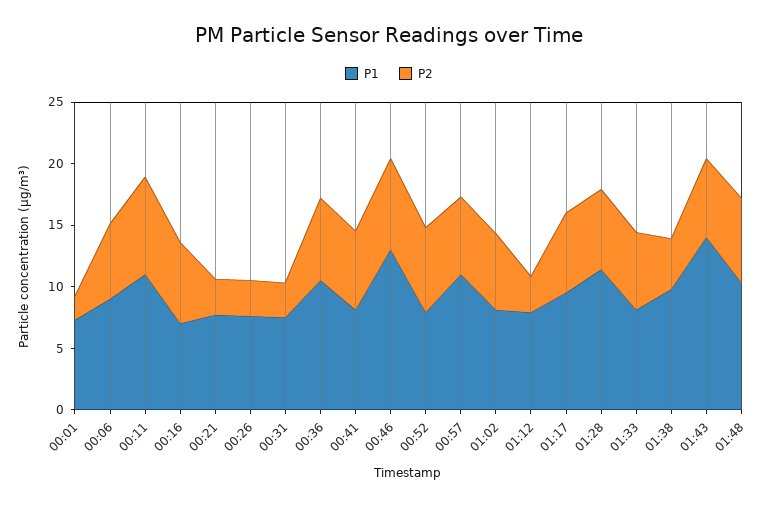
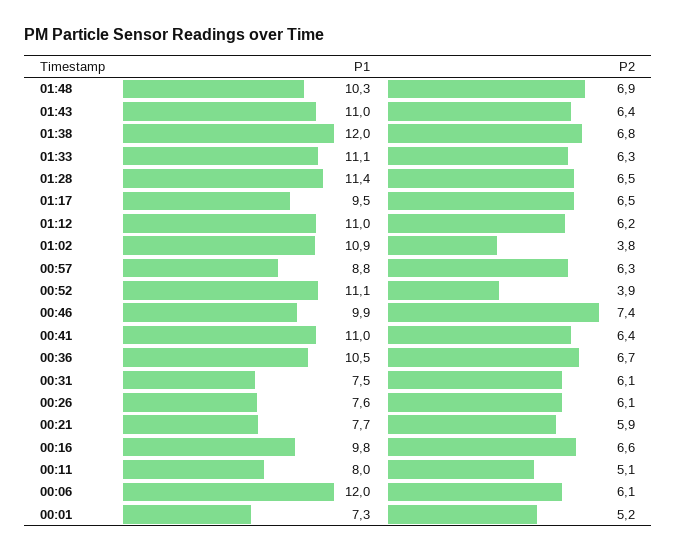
P2, 00:01: 2 -> 5.2
P1, 00:06: 9 -> 12
P1, 00:11: 11 -> 8
P2, 00:11: 8 -> 5.1
P1, 00:16: 7 -> 9.8
P2, 00:21: 3 -> 5.9
P2, 00:26: 3 -> 6.1
P2, 00:31: 3 -> 6.1
P1, 00:41: 8 -> 11
P1, 00:46: 13 -> 9.9
P1, 00:52: 8 -> 11.1
P2, 00:52: 7 -> 3.9
P1, 00:57: 11 -> 8.8
P1, 01:02: 8 -> 10.9
P2, 01:02: 6 -> 3.8
P1, 01:12: 8 -> 11
P2, 01:12: 3 -> 6.2
P1, 01:33: 8 -> 11.1
P1, 01:38: 10 -> 12
P2, 01:38: 4 -> 6.8
P1, 01:43: 14 -> 11

